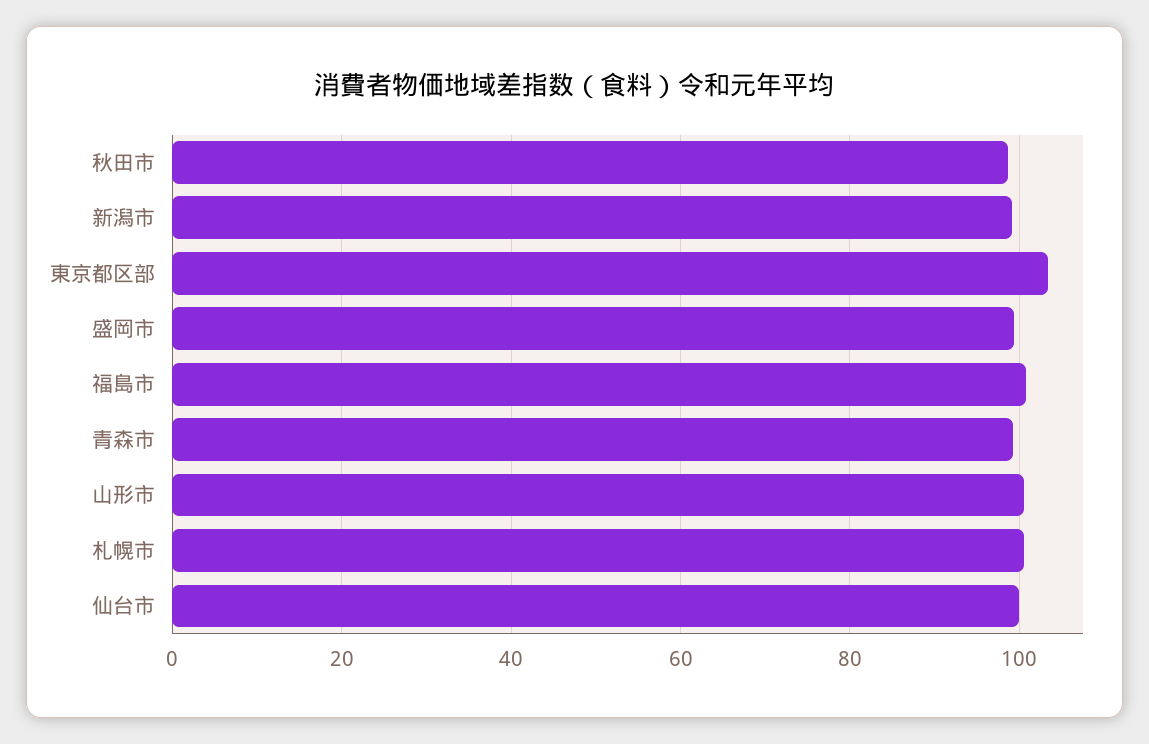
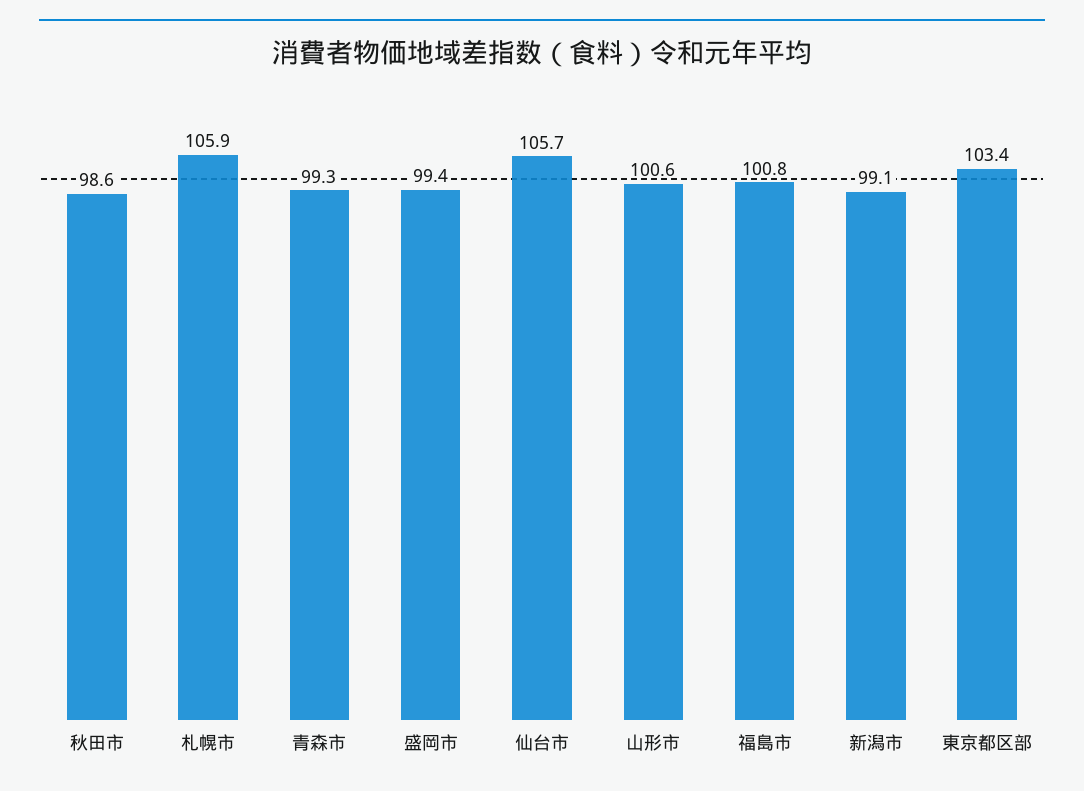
札幌市: 100 -> 105.9
仙台市: 100 -> 105.7

